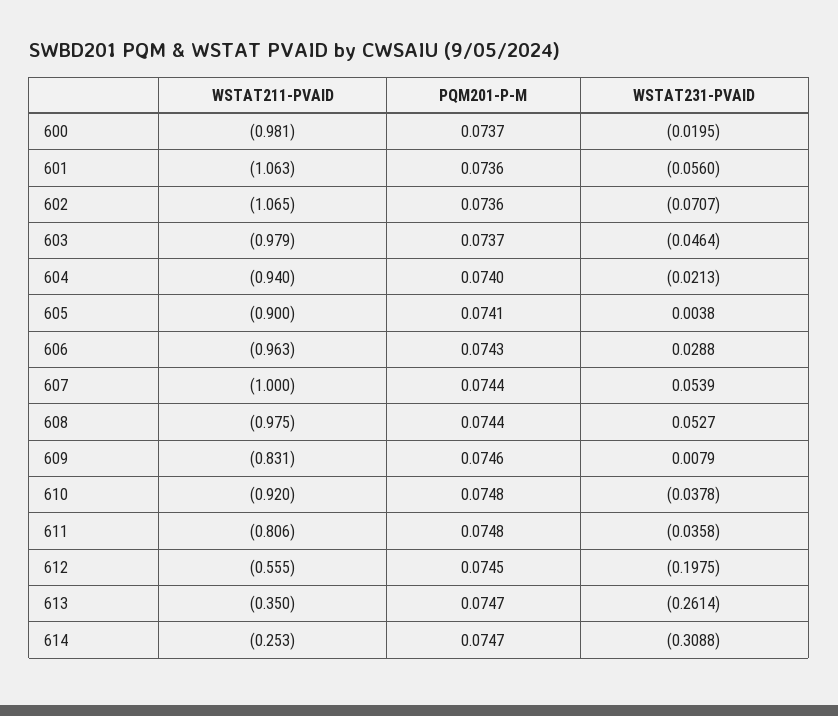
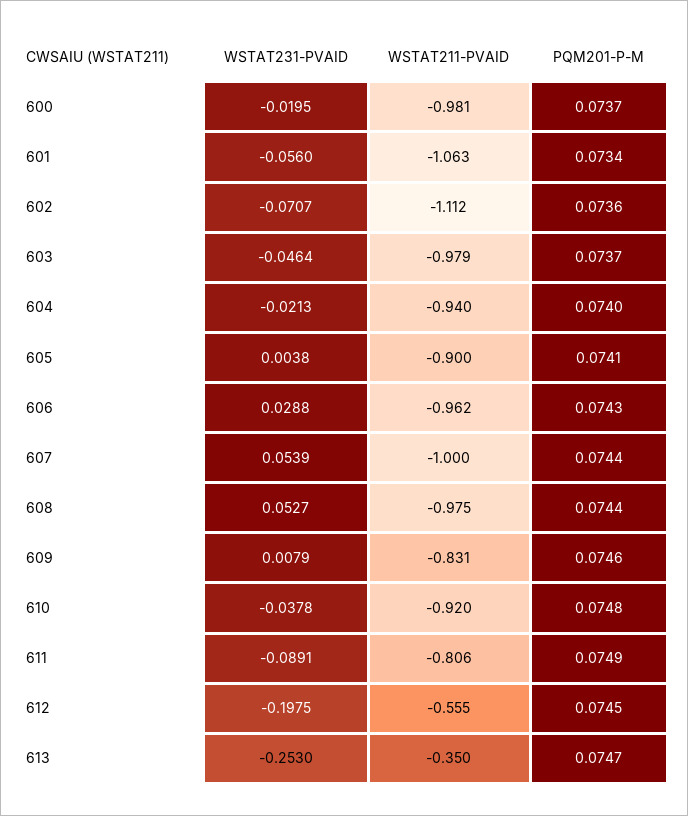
PQM201-P-M, 601: 0.0736 -> 0.0734
WSTAT211-PVAID, 602: -1.065 -> -1.112
WSTAT211-PVAID, 606: -0.963 -> -0.962
PQM201-P-M, 611: 0.0748 -> 0.0749
WSTAT231-PVAID, 611: -0.0358 -> -0.0891
WSTAT231-PVAID, 613: -0.2614 -> -0.253
WSTAT211-PVAID, 614: -0.253 -> none
PQM201-P-M, 614: 0.0747 -> none
WSTAT231-PVAID, 614: -0.3088 -> none

